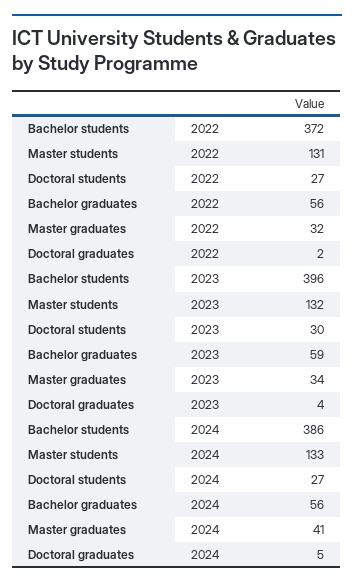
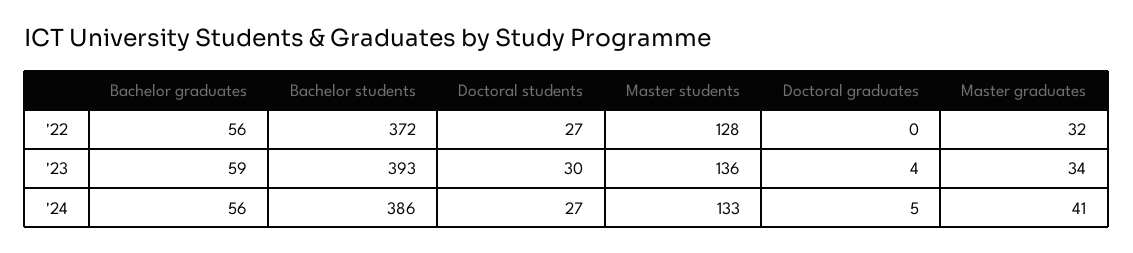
Master students, 2022: 131 -> 128
Doctoral graduates, 2022: 2 -> 0
Bachelor students, 2023: 396 -> 393
Master students, 2023: 132 -> 136

